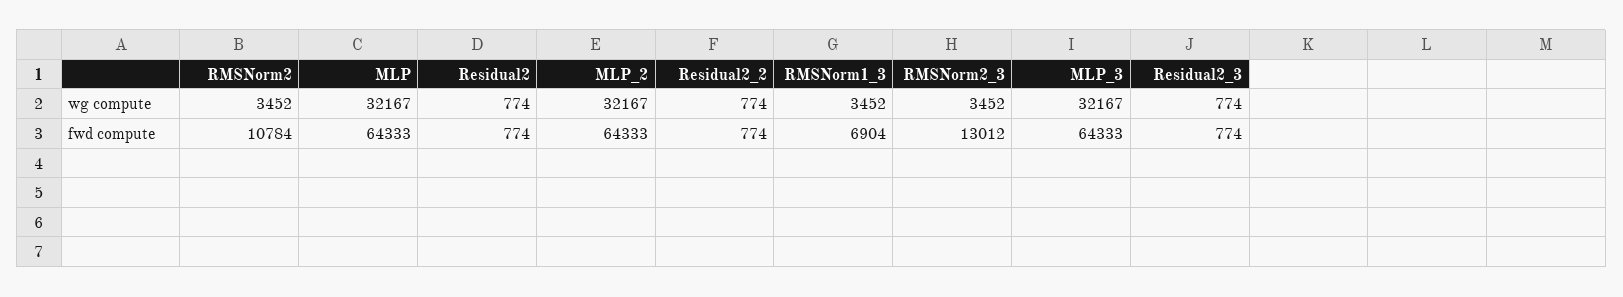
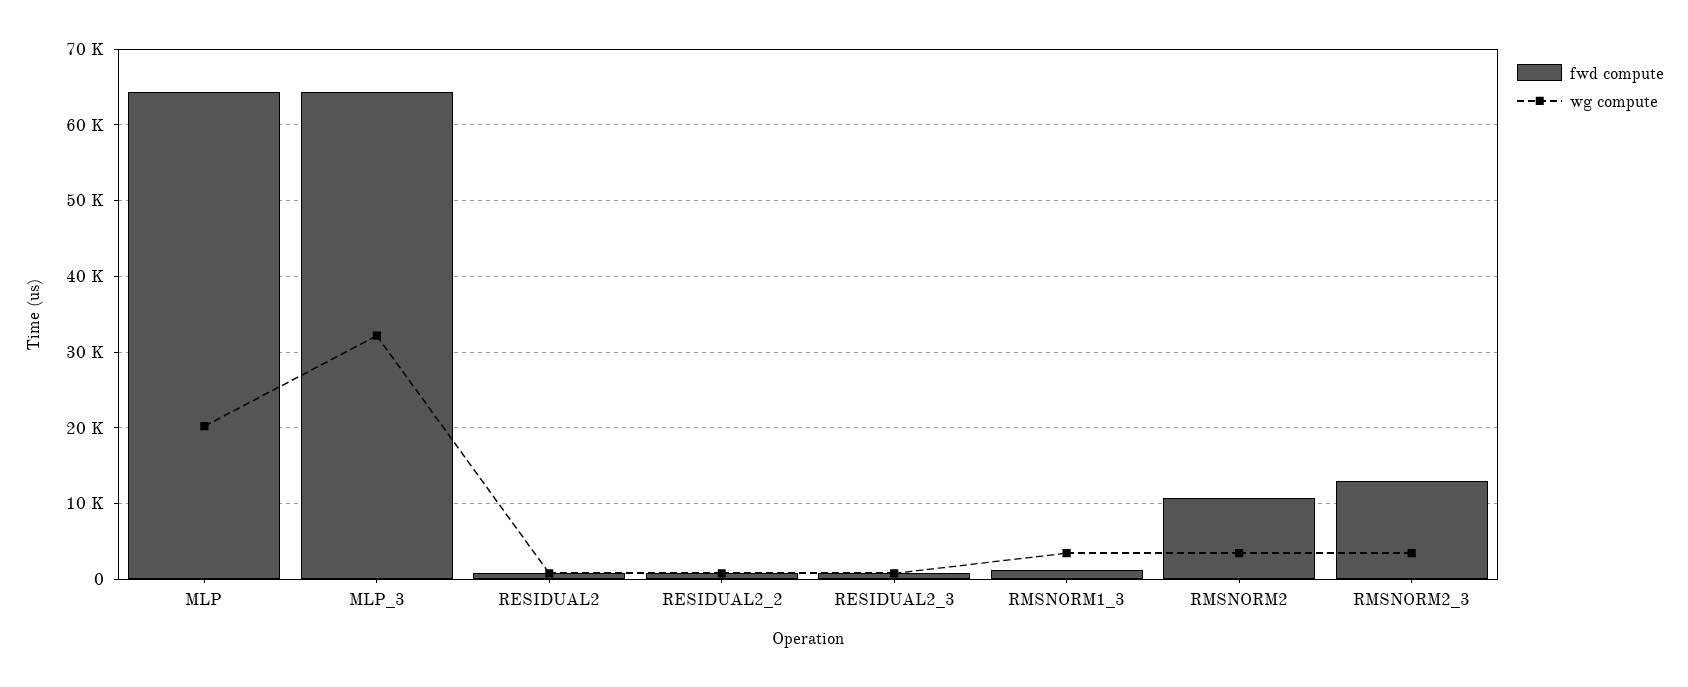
wg compute, MLP: 32167 -> 20000
wg compute, MLP_2: 32167 -> none
fwd compute, MLP_2: 64333 -> none
fwd compute, RMSNorm1_3: 6904 -> 1000

